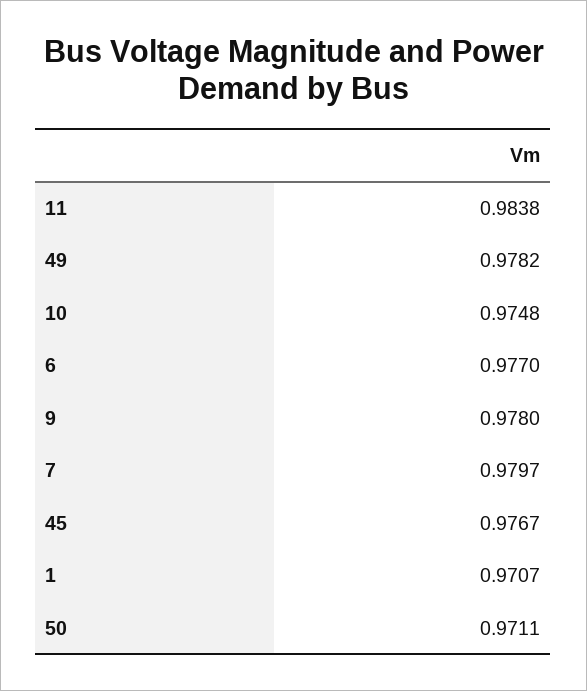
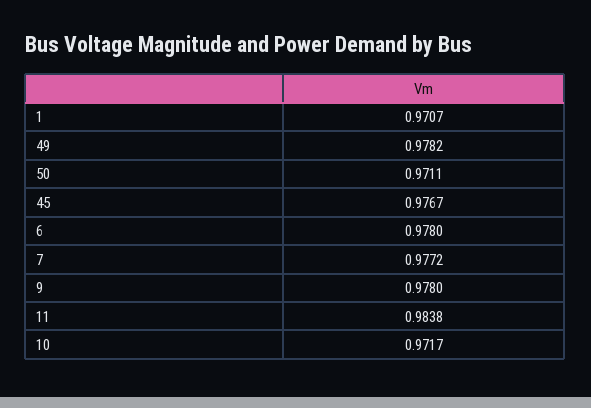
10: 0.9748 -> 0.9717
6: 0.977 -> 0.978
7: 0.9797 -> 0.9772

